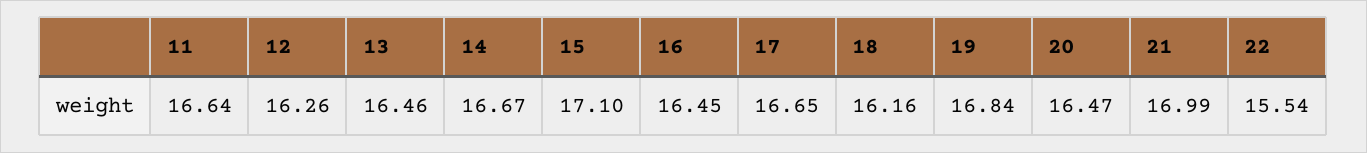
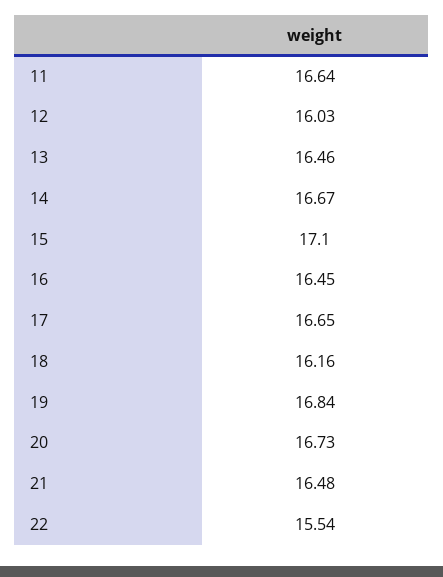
12: 16.26 -> 16.03
20: 16.47 -> 16.73
21: 16.99 -> 16.48

